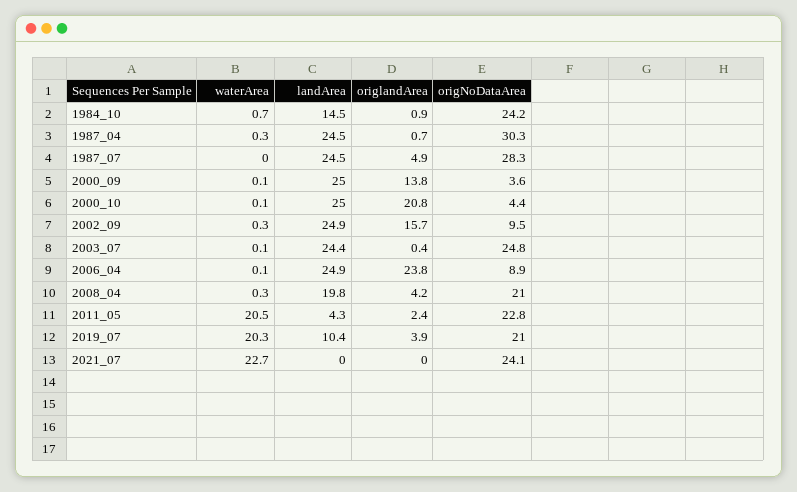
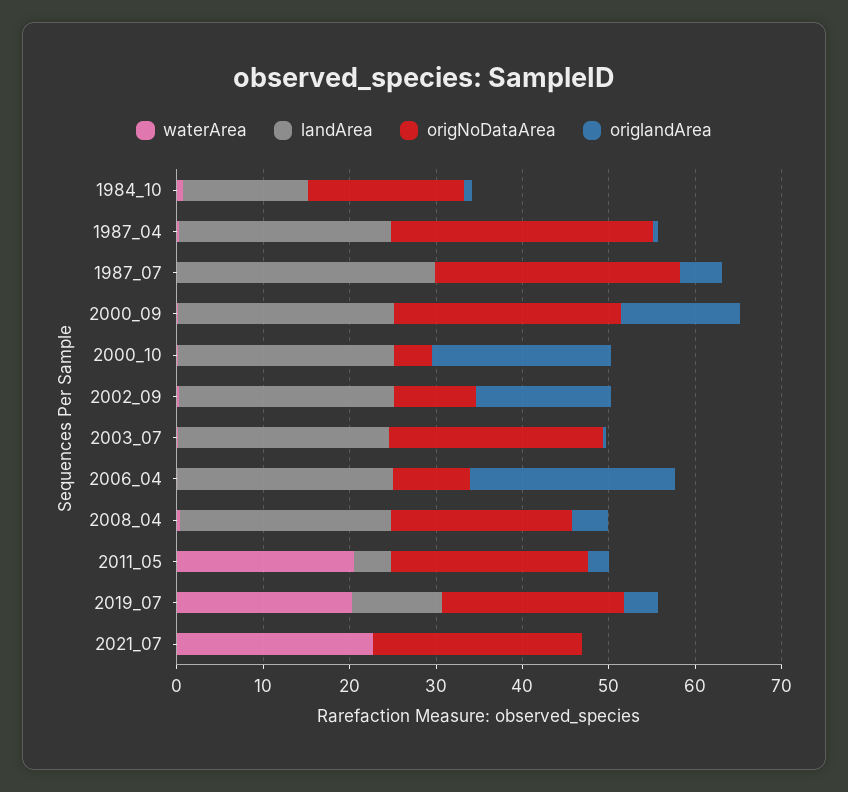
origNoDataArea, 1984_10: 24.2 -> 18
landArea, 1987_07: 24.5 -> 30
origNoDataArea, 2000_09: 3.6 -> 26
landArea, 2008_04: 19.8 -> 24

